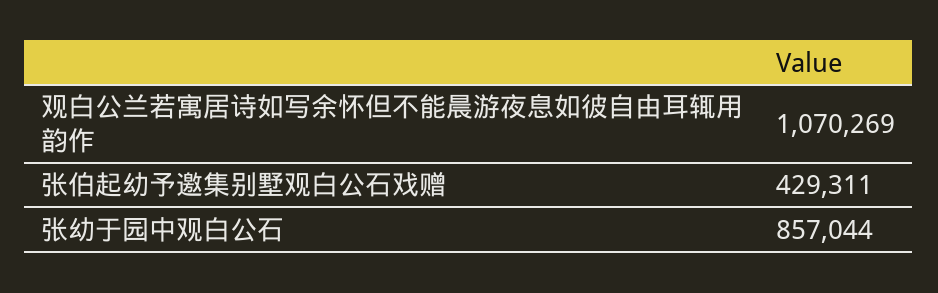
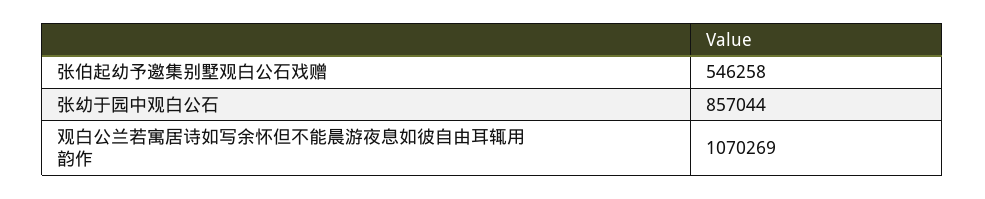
张伯起幼予邀集别墅观白公石戏赠: 429311 -> 546258

